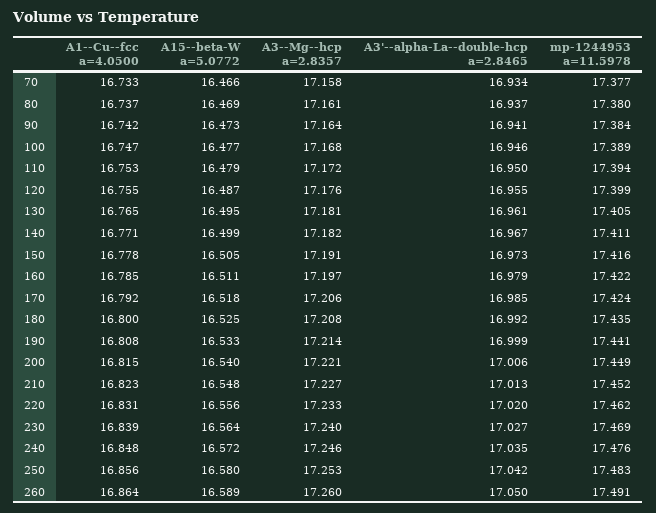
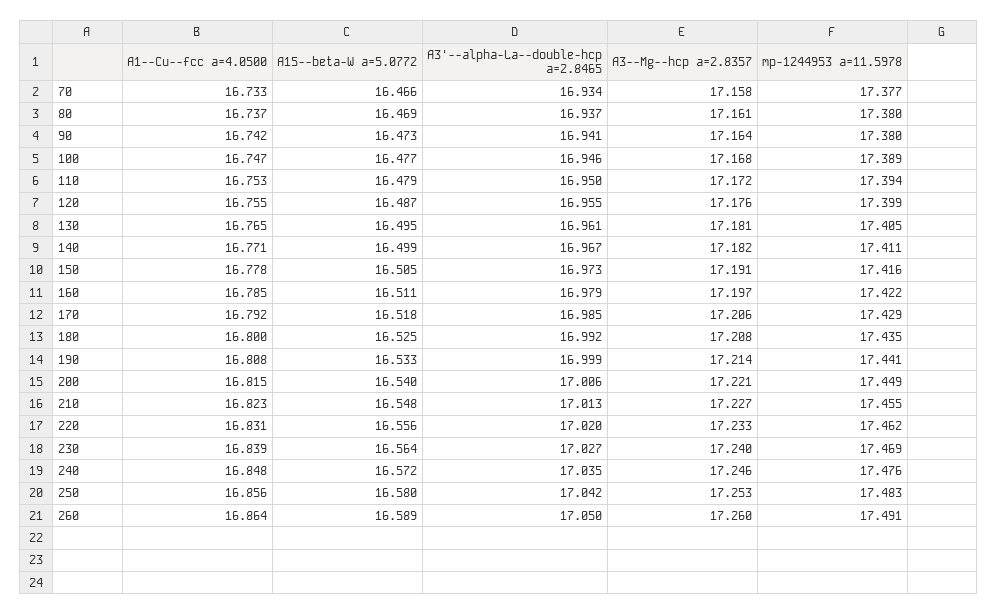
mp-1244953 a=11.5978, 90: 17.384 -> 17.38
mp-1244953 a=11.5978, 170: 17.424 -> 17.429
mp-1244953 a=11.5978, 210: 17.452 -> 17.455

